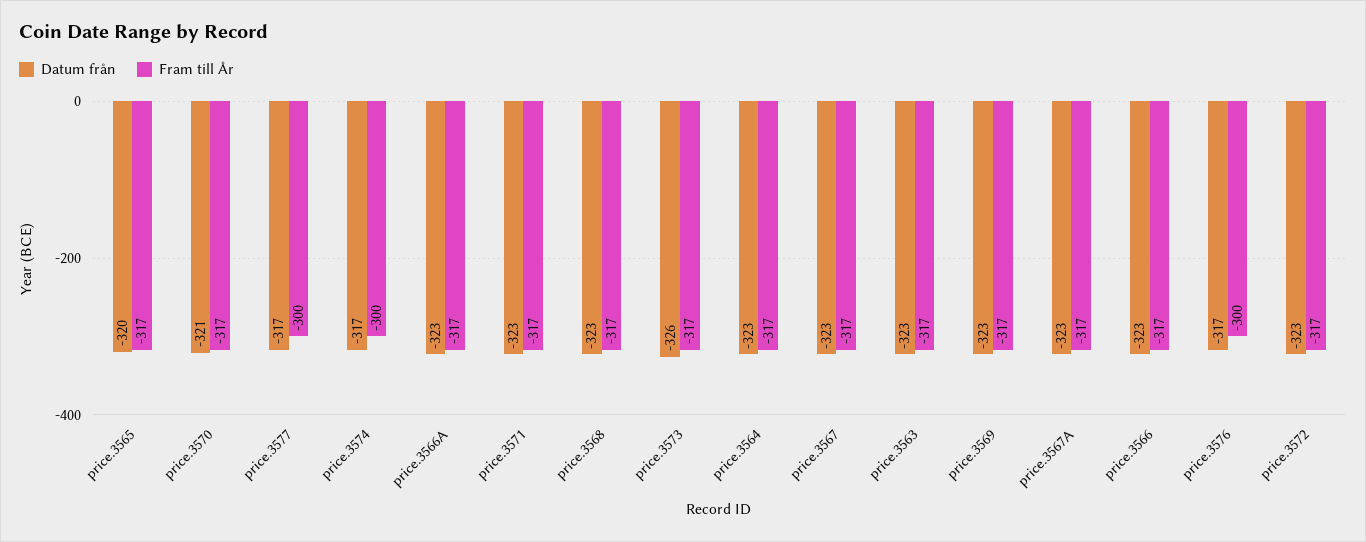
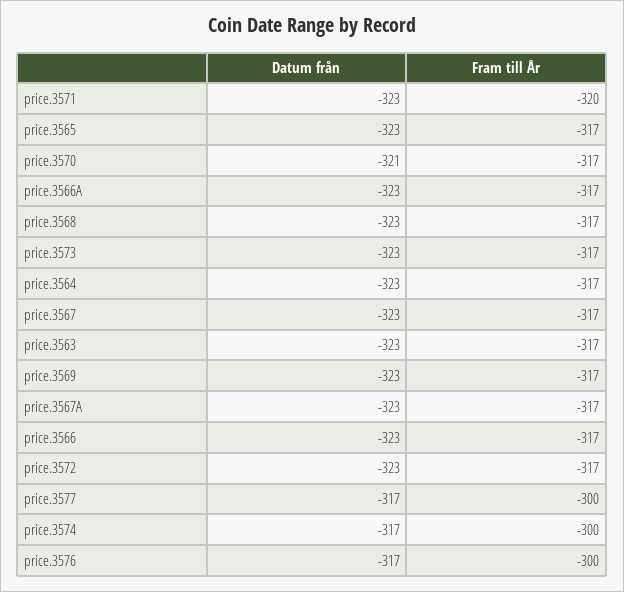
Datum från, price.3565: -320 -> -323
Fram till År, price.3571: -317 -> -320
Datum från, price.3573: -326 -> -323

